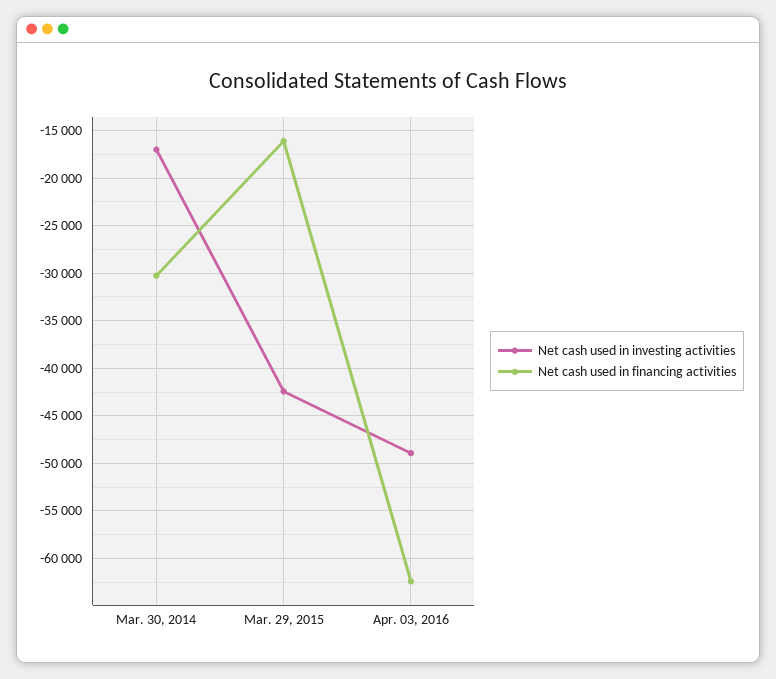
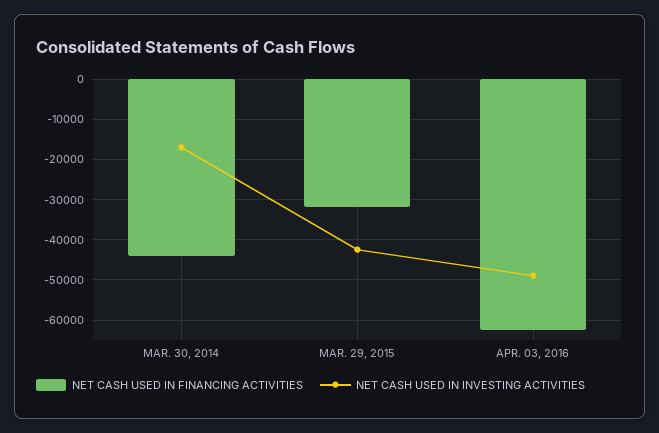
Net cash used in financing activities, Mar. 30, 2014: -30000 -> -44000
Net cash used in financing activities, Mar. 29, 2015: -16000 -> -32000

